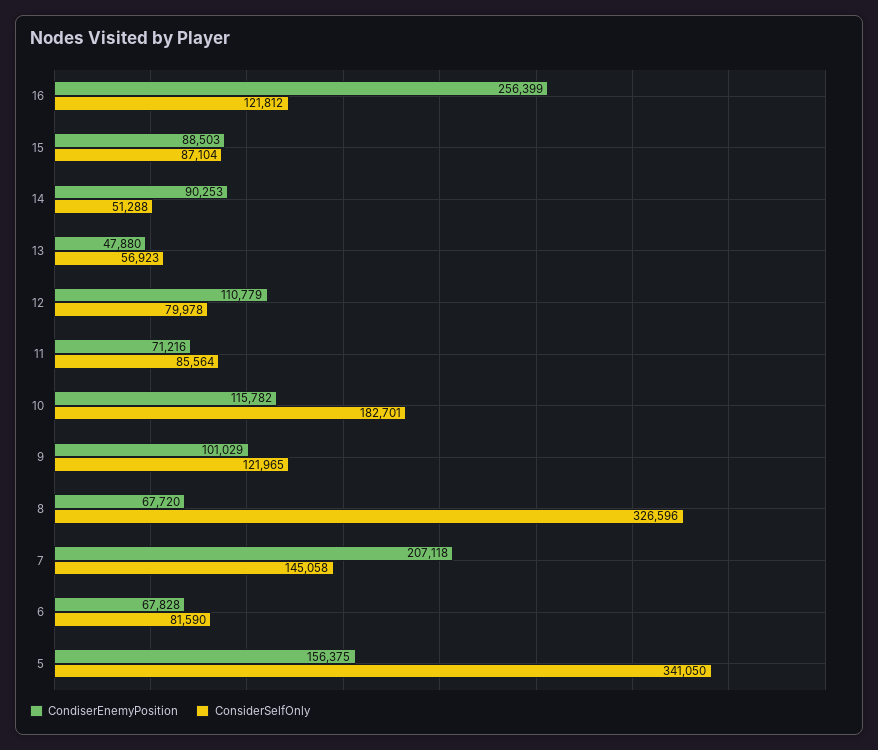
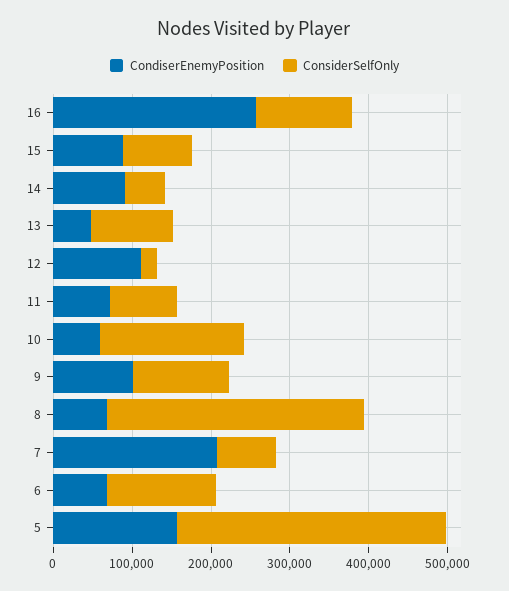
ConsiderSelfOnly, 13: 56923 -> 100000
ConsiderSelfOnly, 12: 79978 -> 20000
CondiserEnemyPosition, 10: 115782 -> 60000
ConsiderSelfOnly, 7: 145058 -> 80000
ConsiderSelfOnly, 6: 81590 -> 140000

